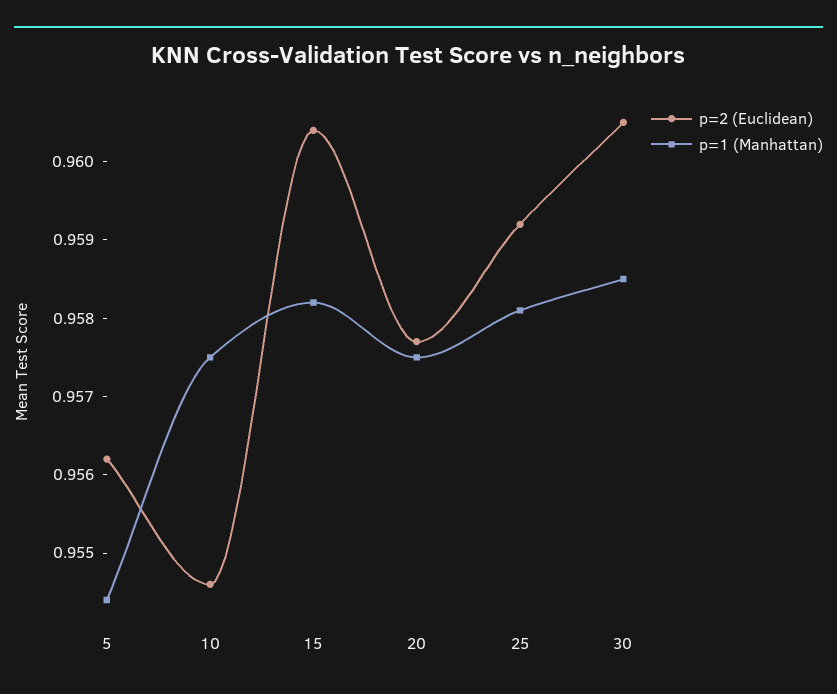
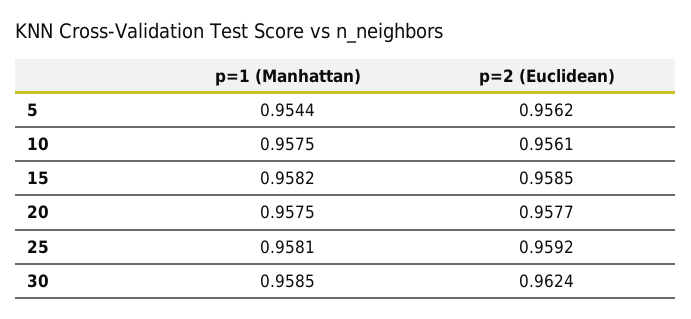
p=2 (Euclidean), 10: 0.9545 -> 0.9561
p=2 (Euclidean), 15: 0.9605 -> 0.9585
p=2 (Euclidean), 30: 0.9605 -> 0.9624

